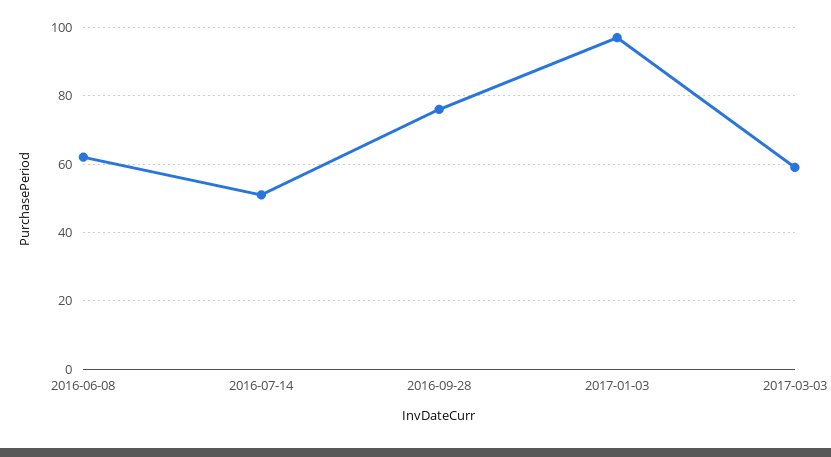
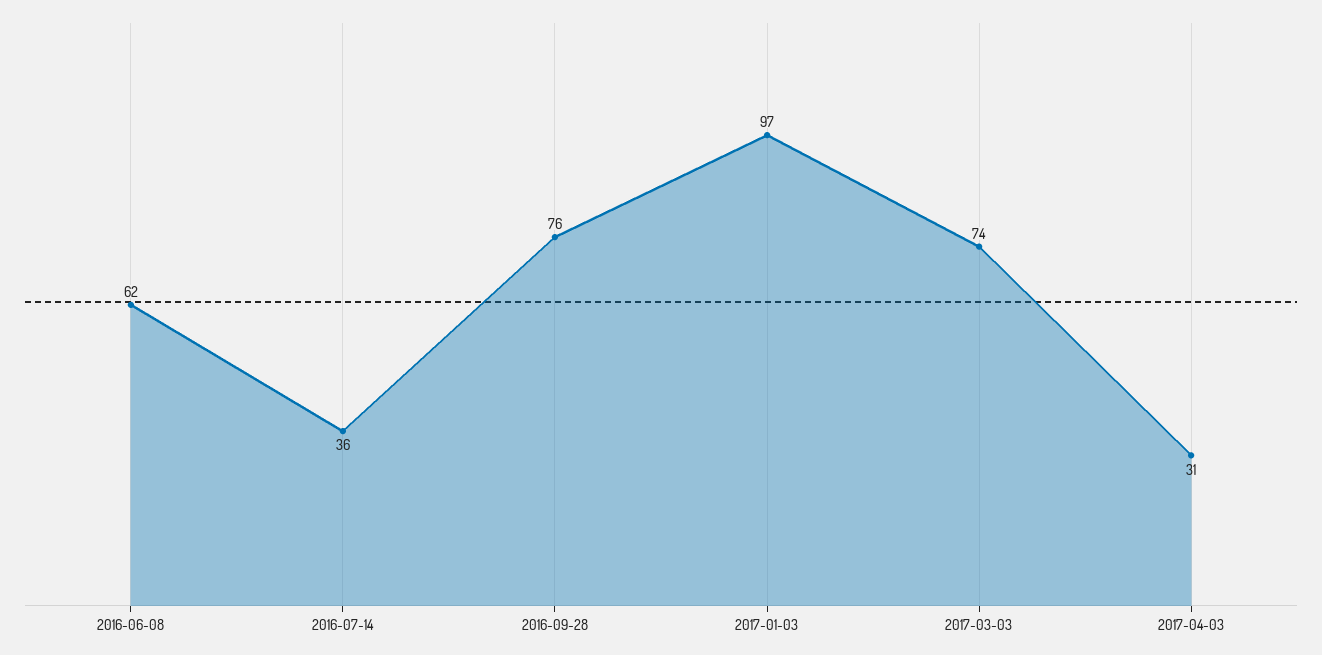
2016-07-14: 50 -> 36
2017-03-03: 60 -> 74
2017-04-03: none -> 31

